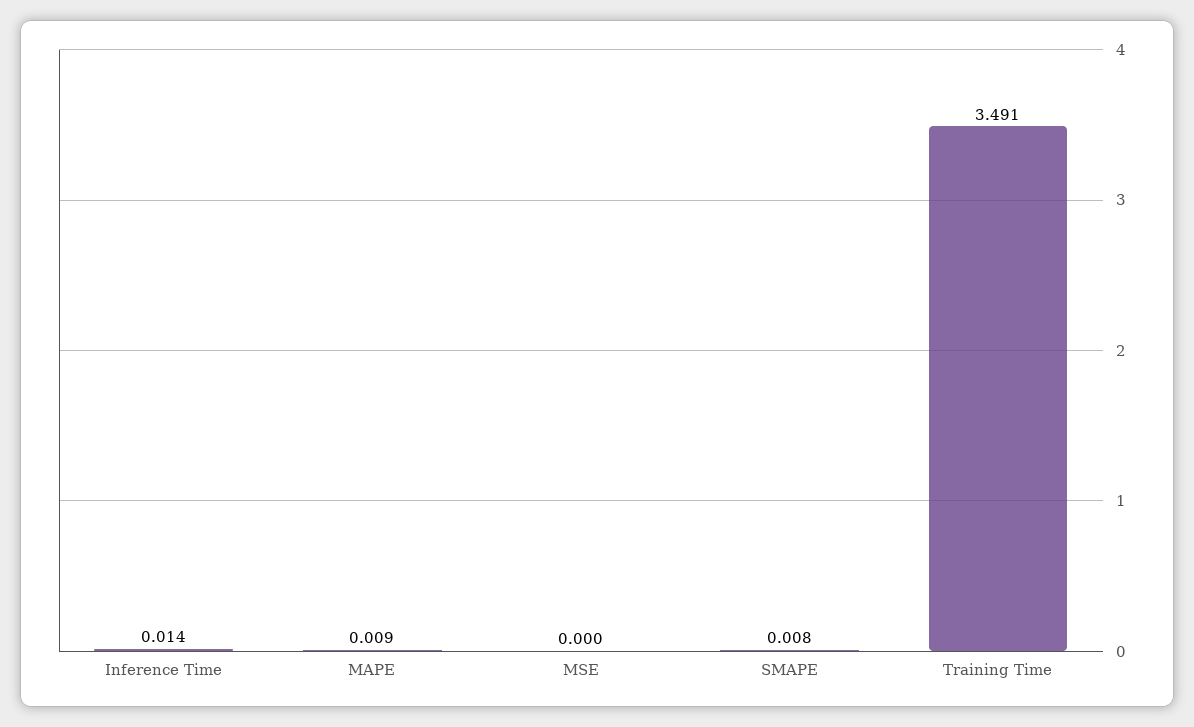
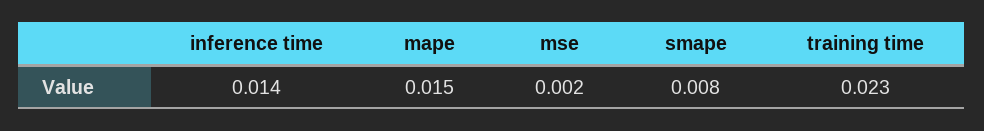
MAPE: 0.009 -> 0.015
MSE: 0 -> 0.002
Training Time: 3.491 -> 0.023

